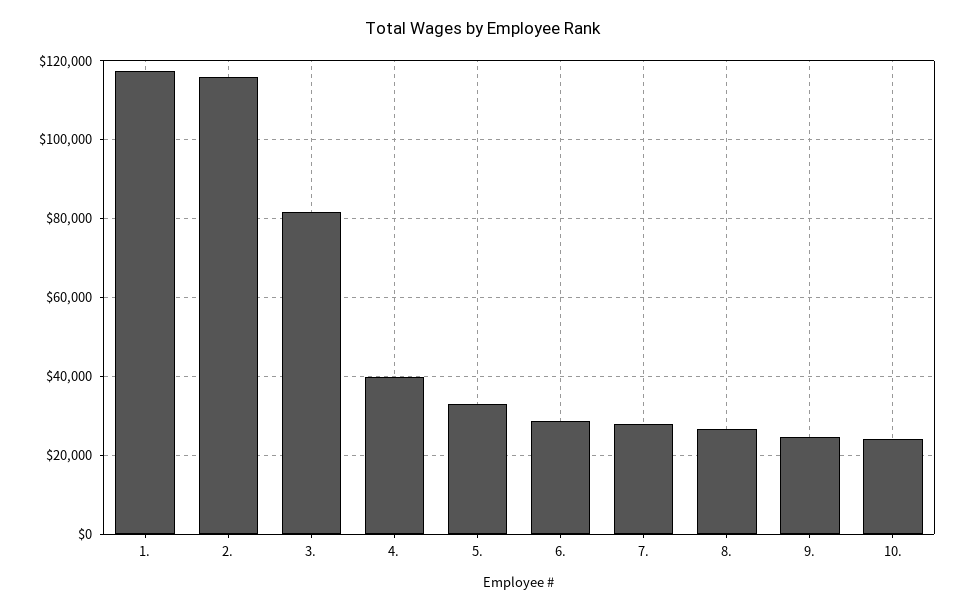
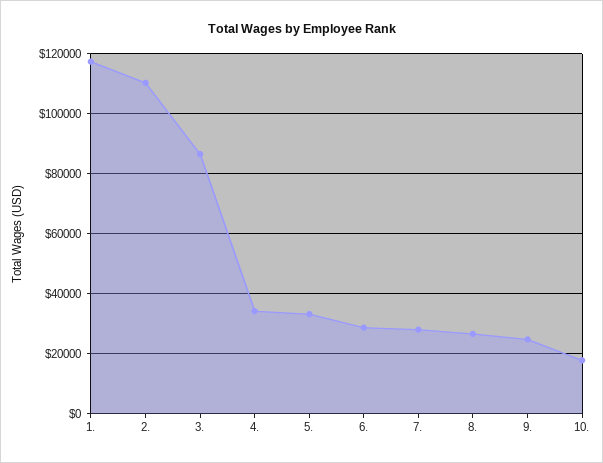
2.: 116000 -> 110000
3.: 82000 -> 86000
4.: 40000 -> 34000
10.: 24000 -> 18000

